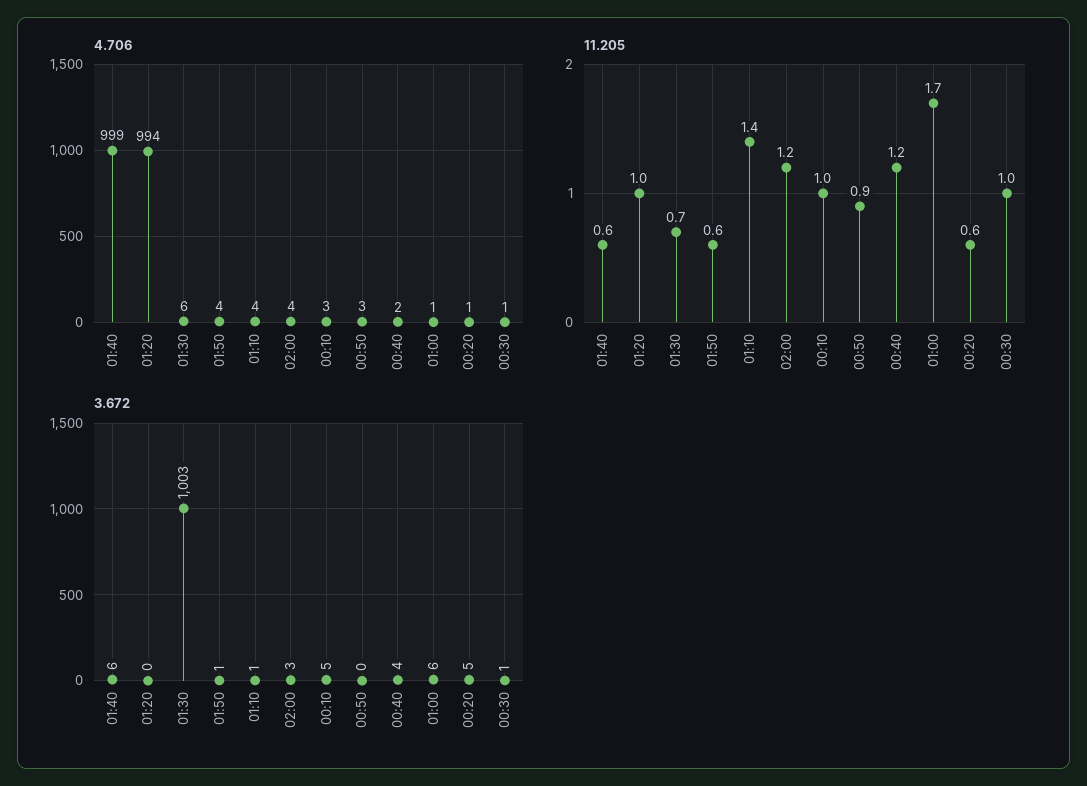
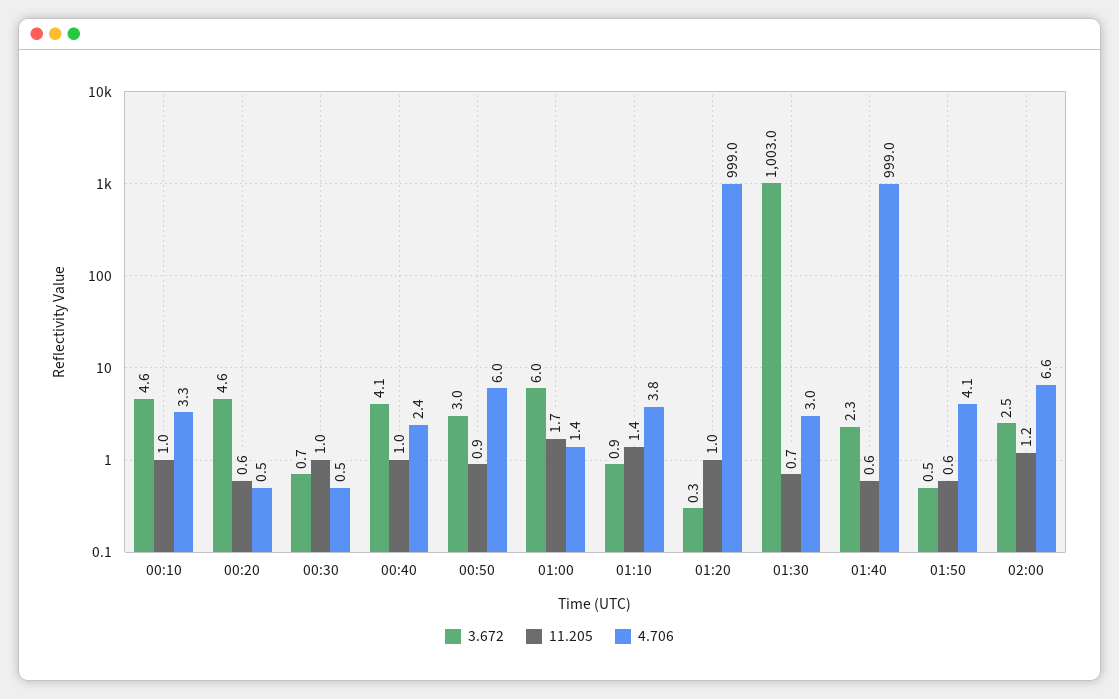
4.706, 01:20: 994 -> 999
4.706, 01:30: 6 -> 3
4.706, 02:00: 4 -> 6.6
4.706, 00:50: 3 -> 6
11.205, 00:40: 1.2 -> 1
3.672, 01:40: 6 -> 2.3
3.672, 00:50: 0 -> 3

